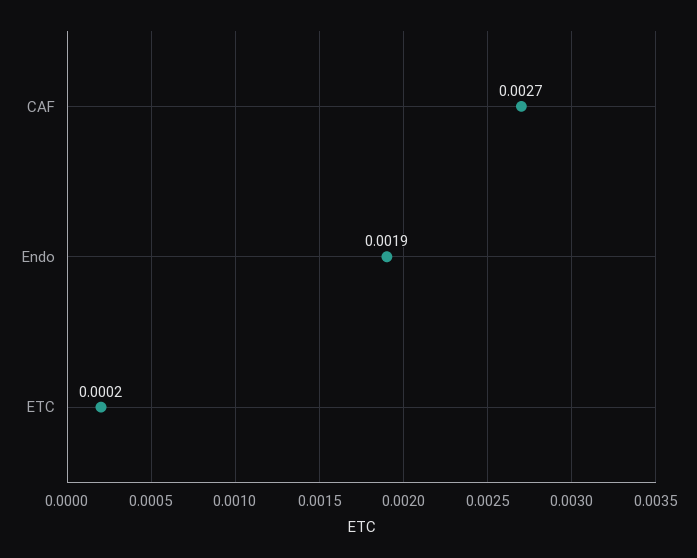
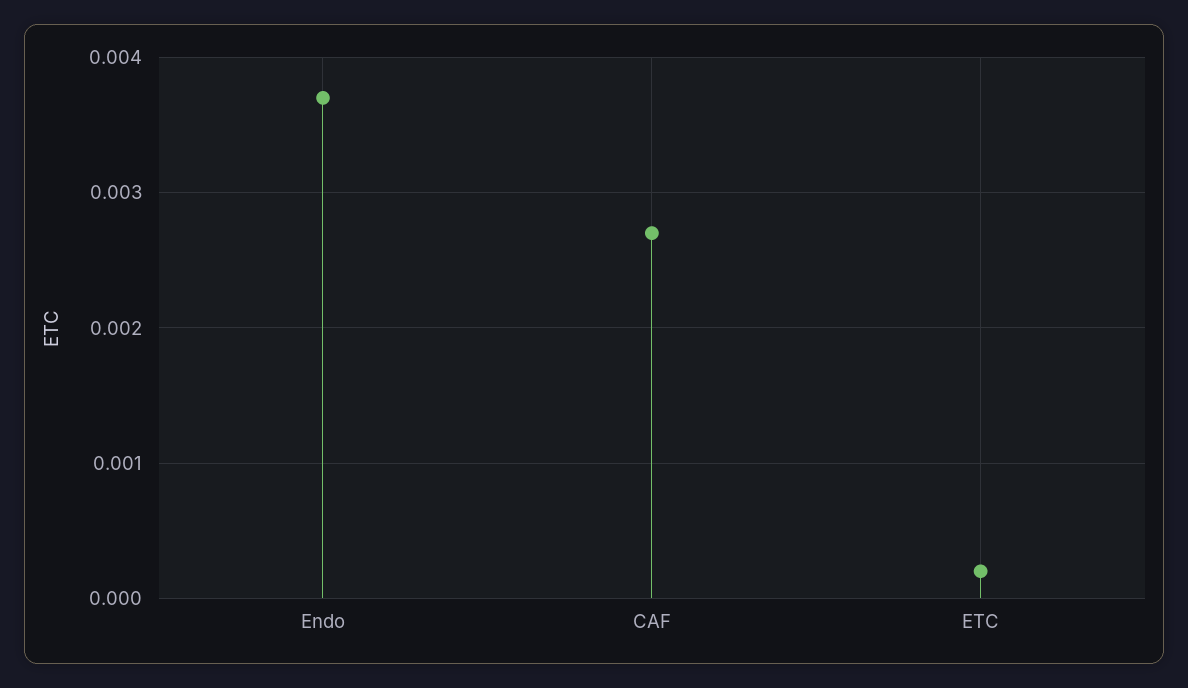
Endo: 0.0019 -> 0.0037

